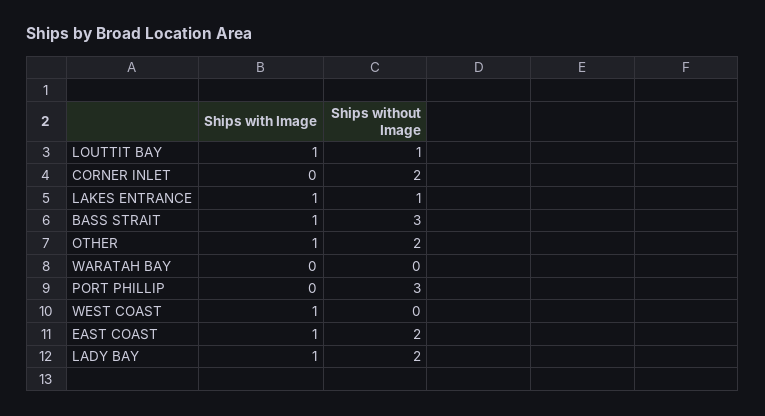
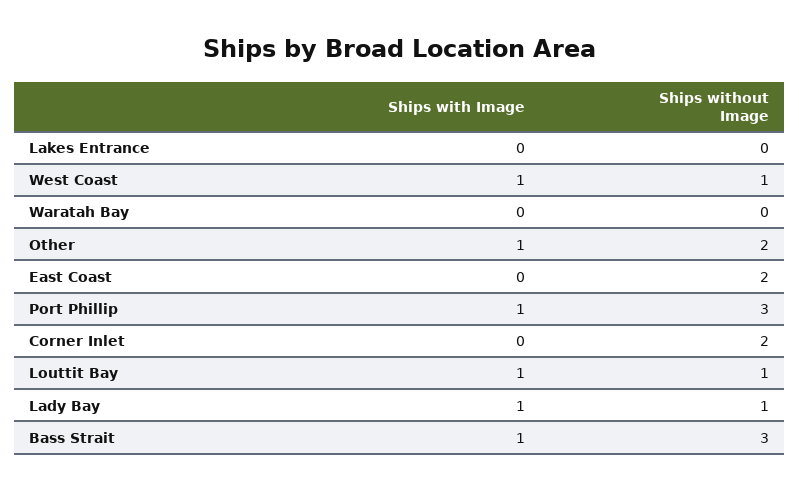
Ships with Image, LAKES ENTRANCE: 1 -> 0
Ships without Image, LAKES ENTRANCE: 1 -> 0
Ships with Image, PORT PHILLIP: 0 -> 1
Ships without Image, WEST COAST: 0 -> 1
Ships with Image, EAST COAST: 1 -> 0
Ships without Image, LADY BAY: 2 -> 1

